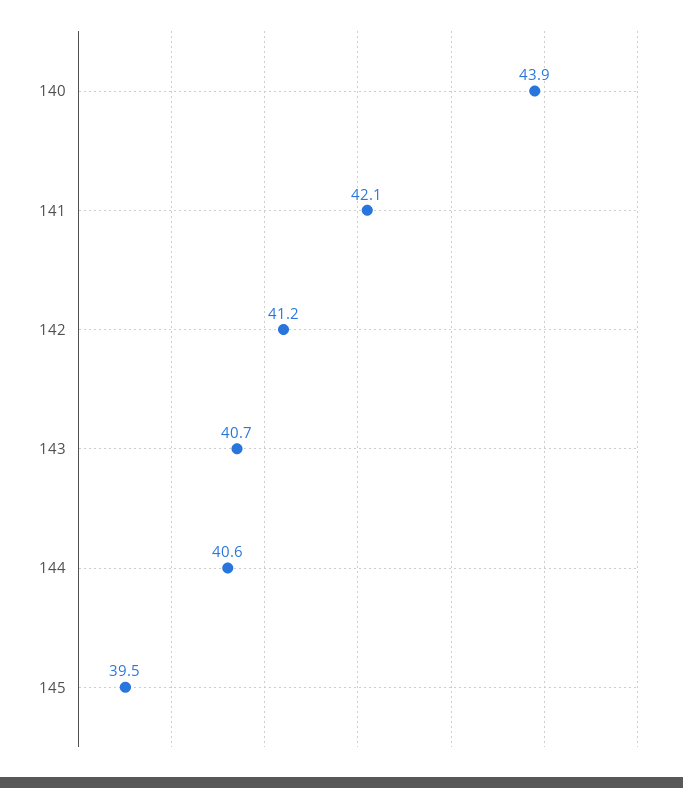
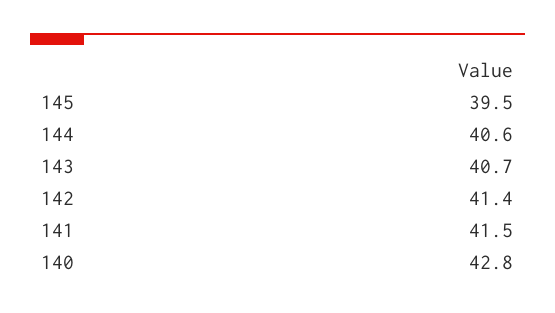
140: 43.9 -> 42.8
141: 42.1 -> 41.5
142: 41.2 -> 41.4

